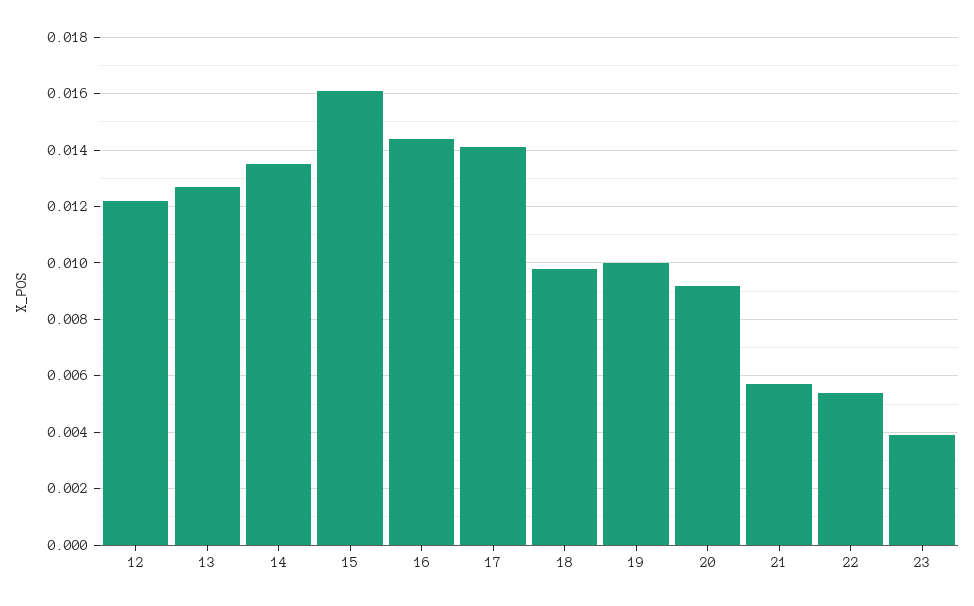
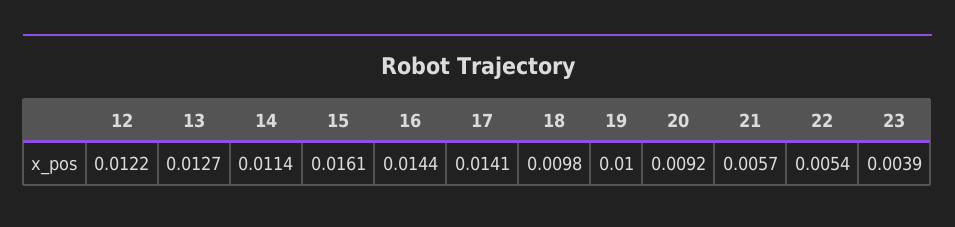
14: 0.0135 -> 0.0114

